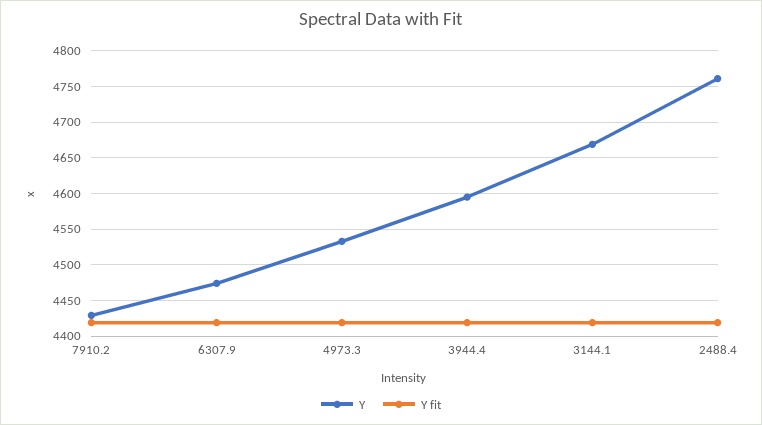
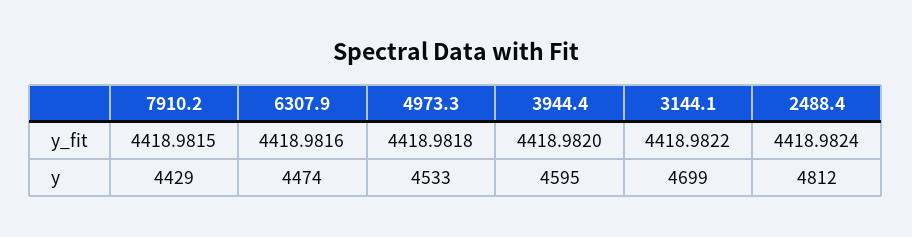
Y, 3144.1: 4670 -> 4699
Y, 2488.4: 4760 -> 4812

